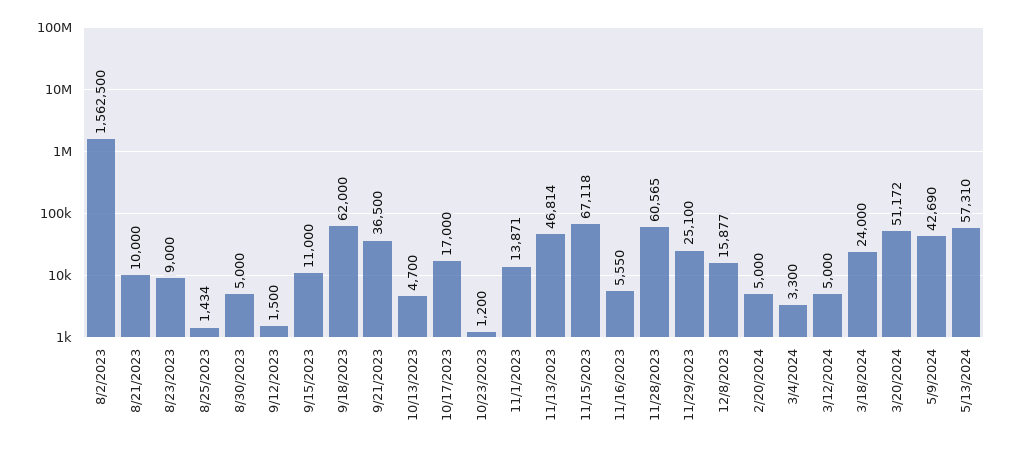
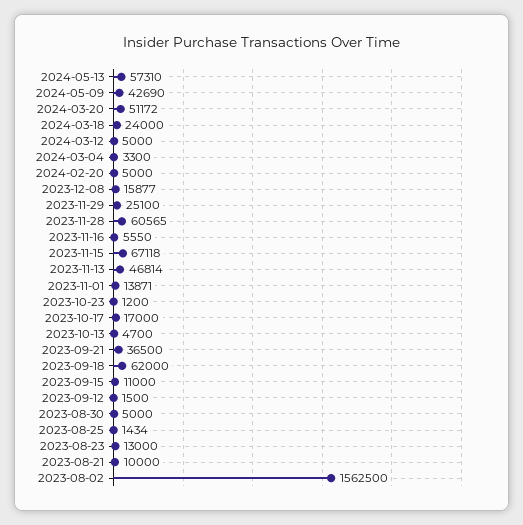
8/23/2023: 9000 -> 13000

